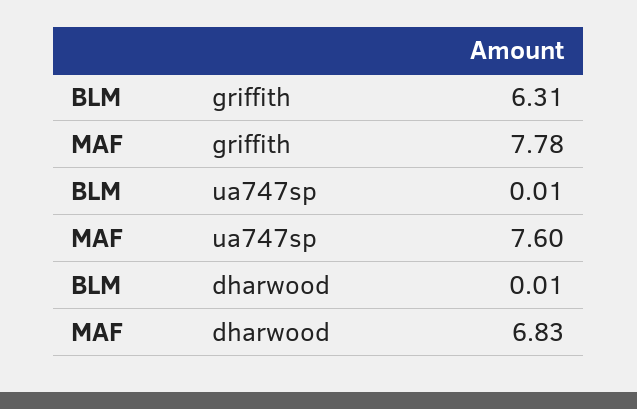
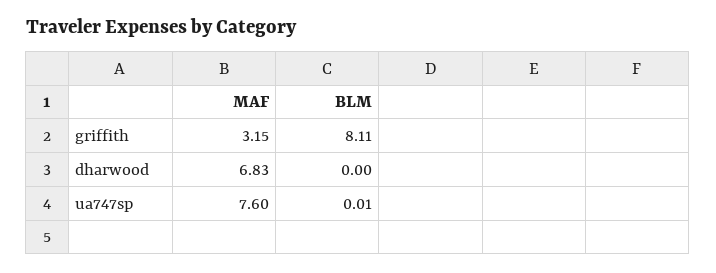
BLM, griffith: 6.31 -> 8.11
MAF, griffith: 7.78 -> 3.15
BLM, dharwood: 0.01 -> 0

